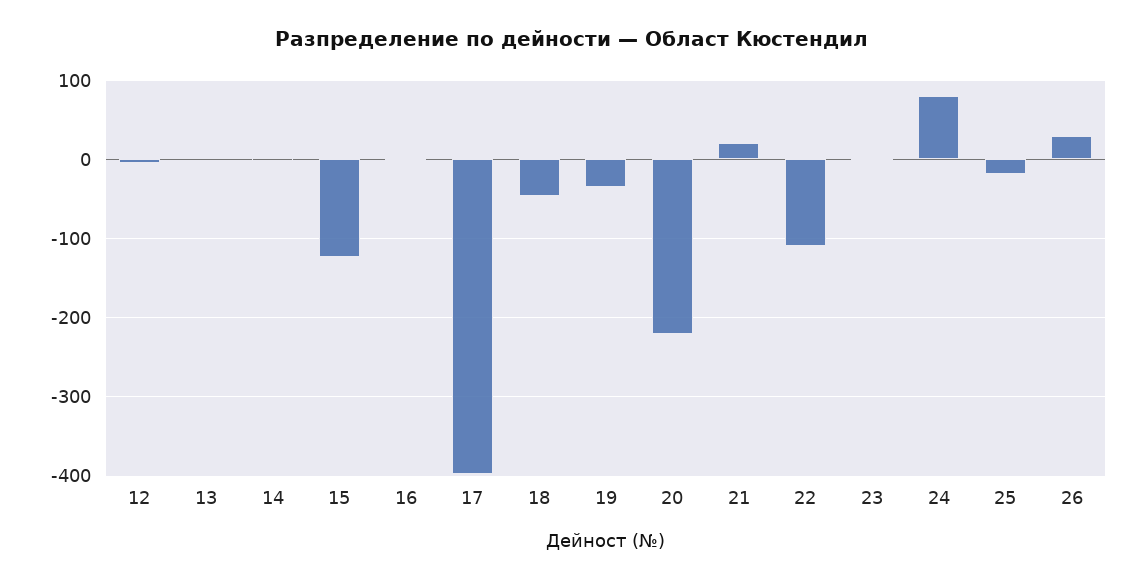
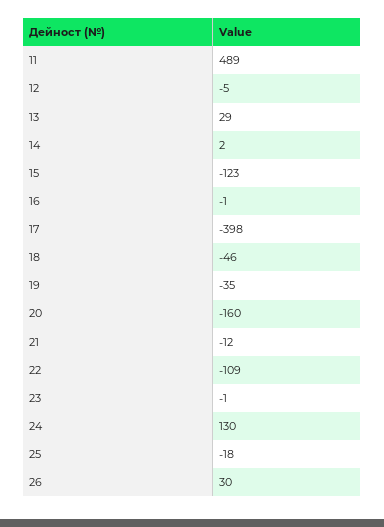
13: 0 -> 29
20: -220 -> -160
21: 20 -> -12
24: 80 -> 130
11: none -> 489

